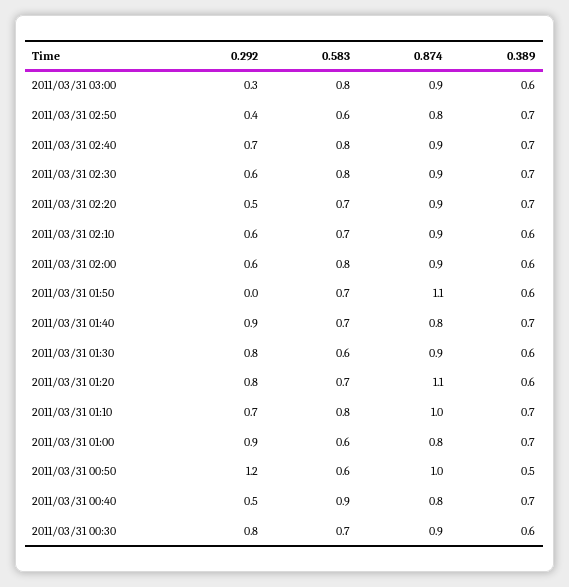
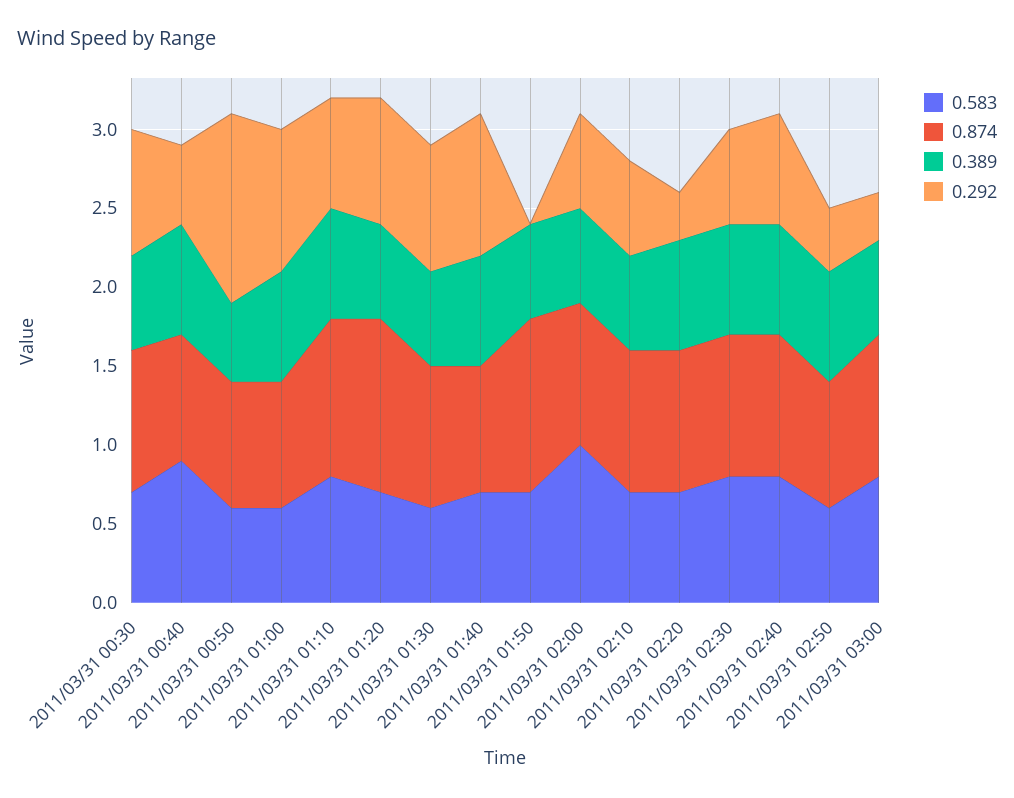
0.292, 2011/03/31 02:20: 0.5 -> 0.3
0.583, 2011/03/31 02:00: 0.8 -> 1
0.874, 2011/03/31 00:50: 1 -> 0.8

